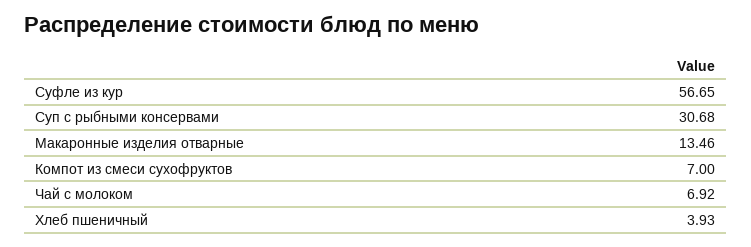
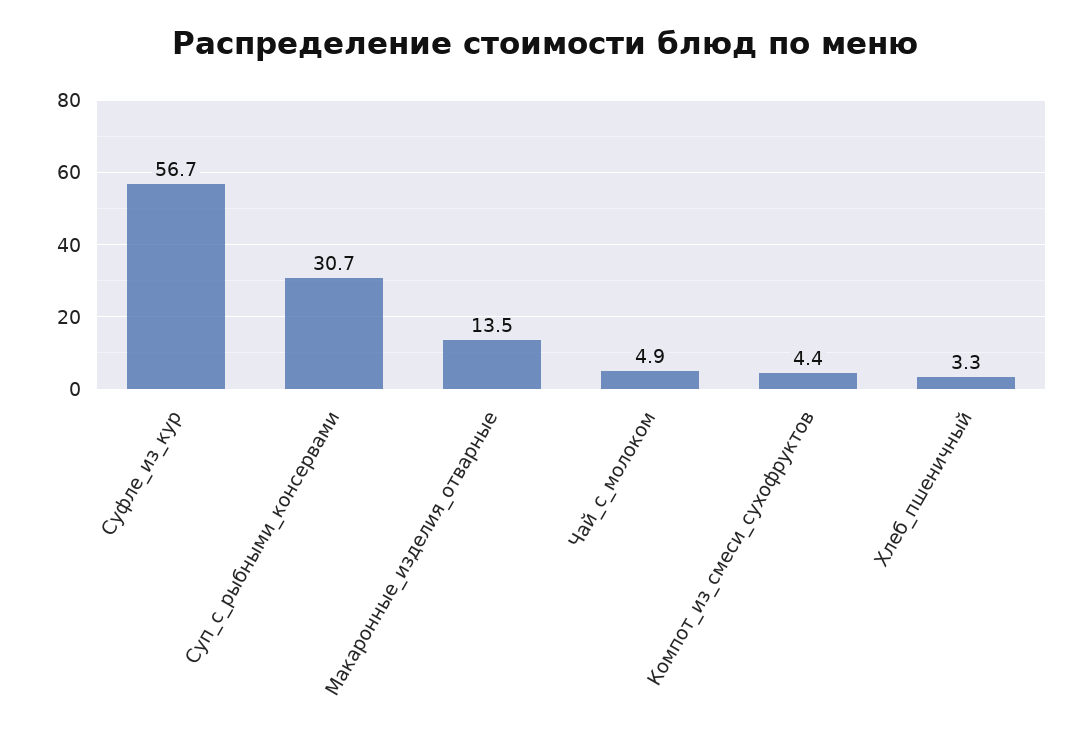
Компот из смеси сухофруктов: 7 -> 4.4
Чай с молоком: 6.92 -> 4.9
Хлеб пшеничный: 3.93 -> 3.3

